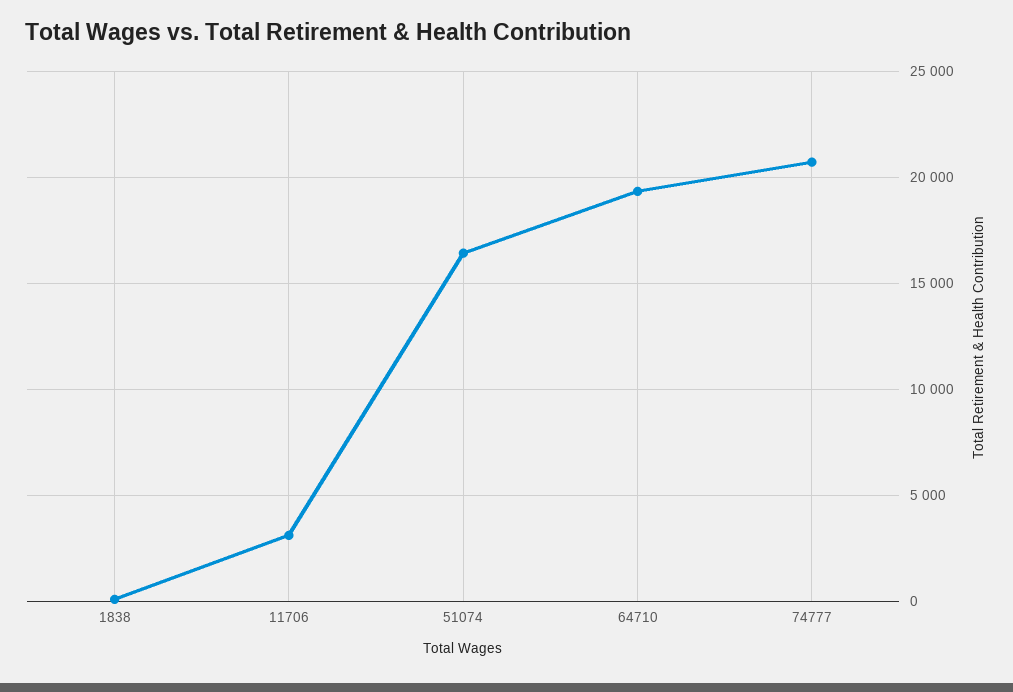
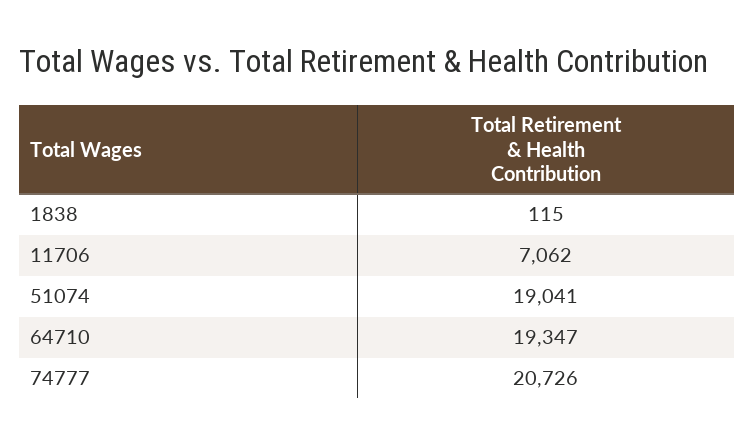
11706: 3000 -> 7062
51074: 16500 -> 19041

